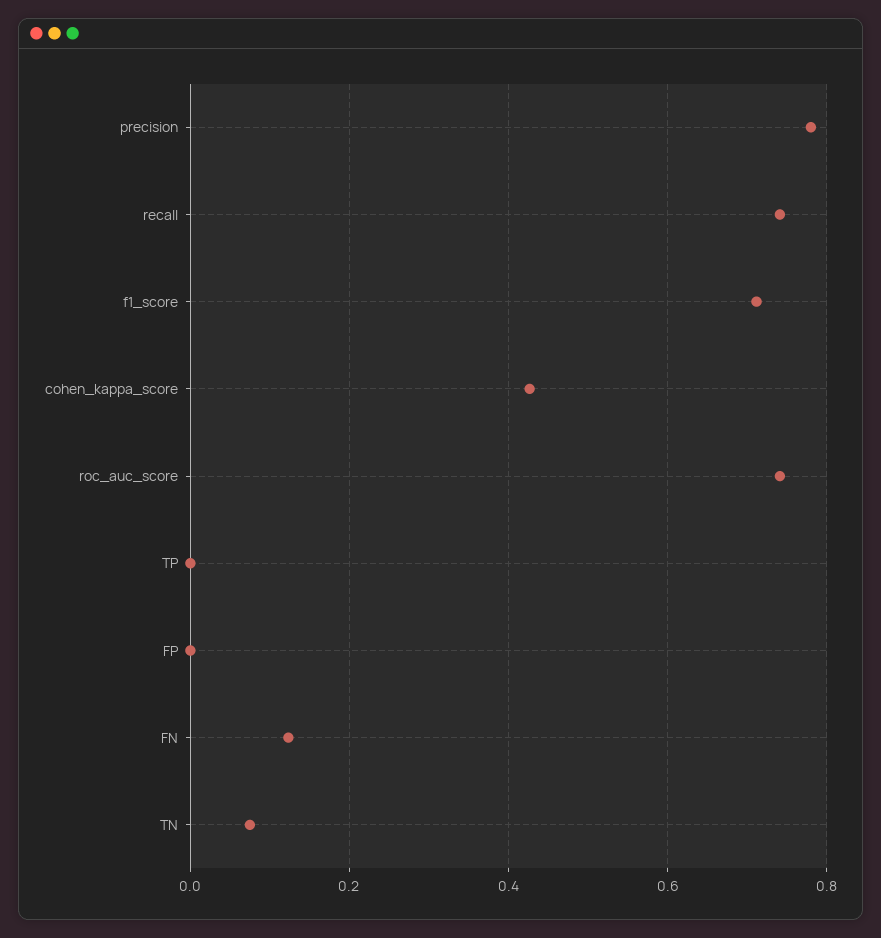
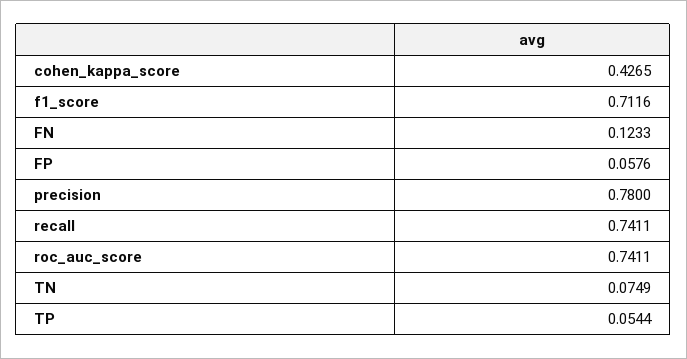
TP: 0 -> 0.0544
FP: 0 -> 0.0576

